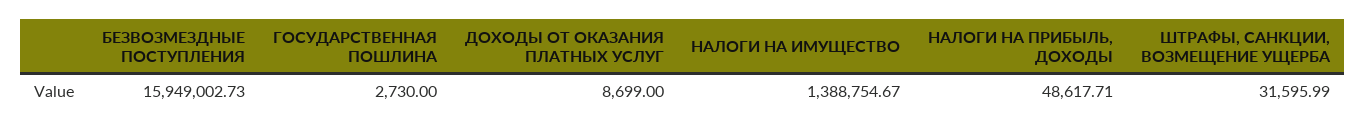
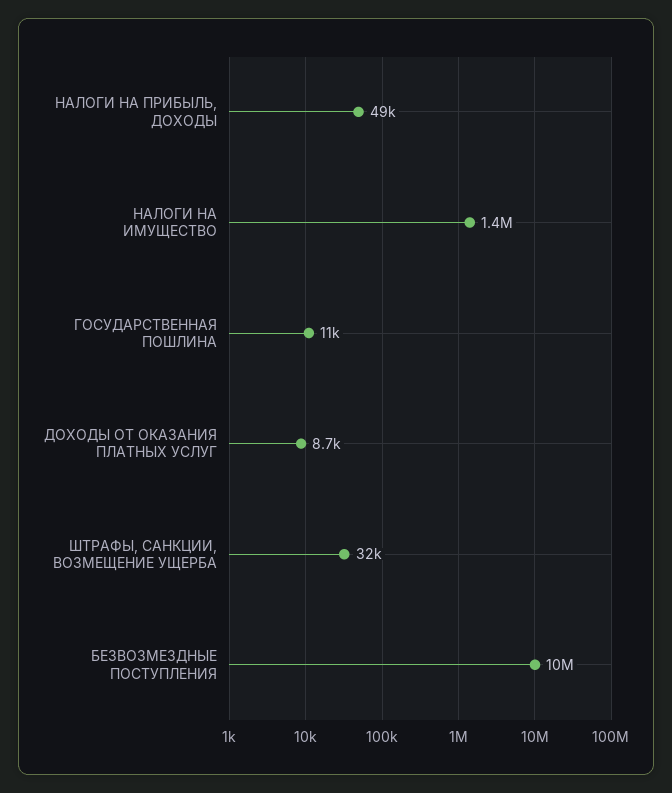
БЕЗВОЗМЕЗДНЫЕ ПОСТУПЛЕНИЯ: 15949002.73 -> 10000000
ГОСУДАРСТВЕННАЯ ПОШЛИНА: 2730 -> 11000

